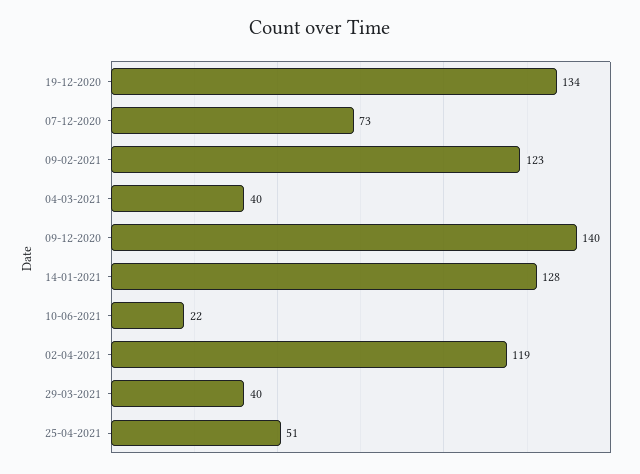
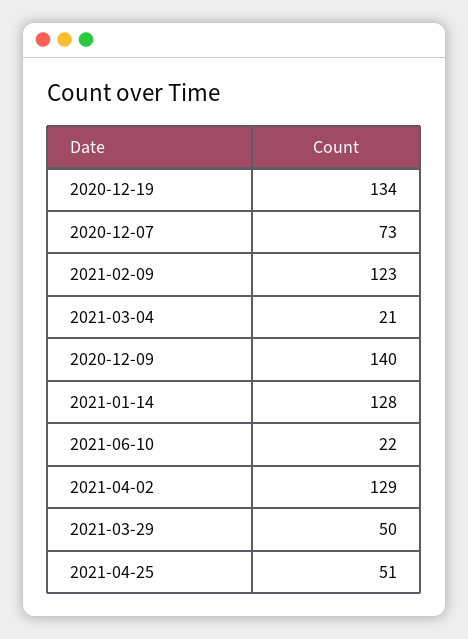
04-03-2021: 40 -> 21
02-04-2021: 119 -> 129
29-03-2021: 40 -> 50

